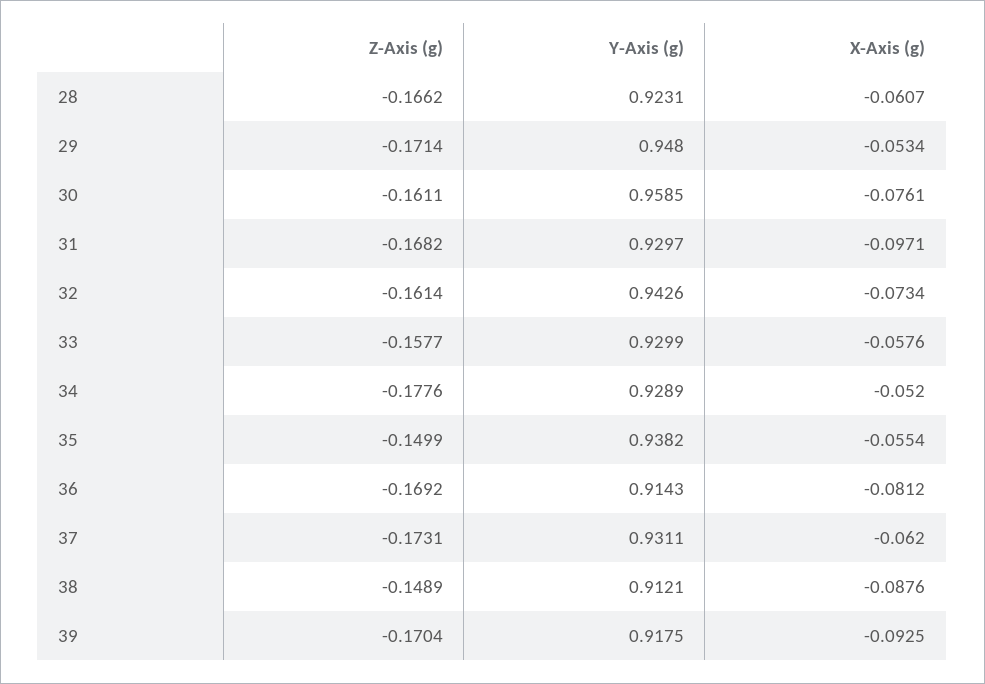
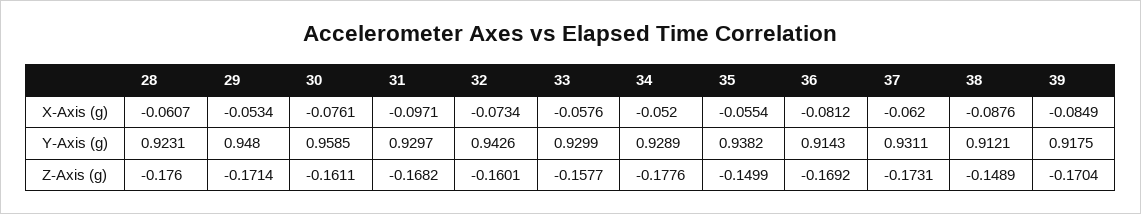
Z-Axis (g), 28: -0.1662 -> -0.176
Z-Axis (g), 32: -0.1614 -> -0.1601
X-Axis (g), 39: -0.0925 -> -0.0849

